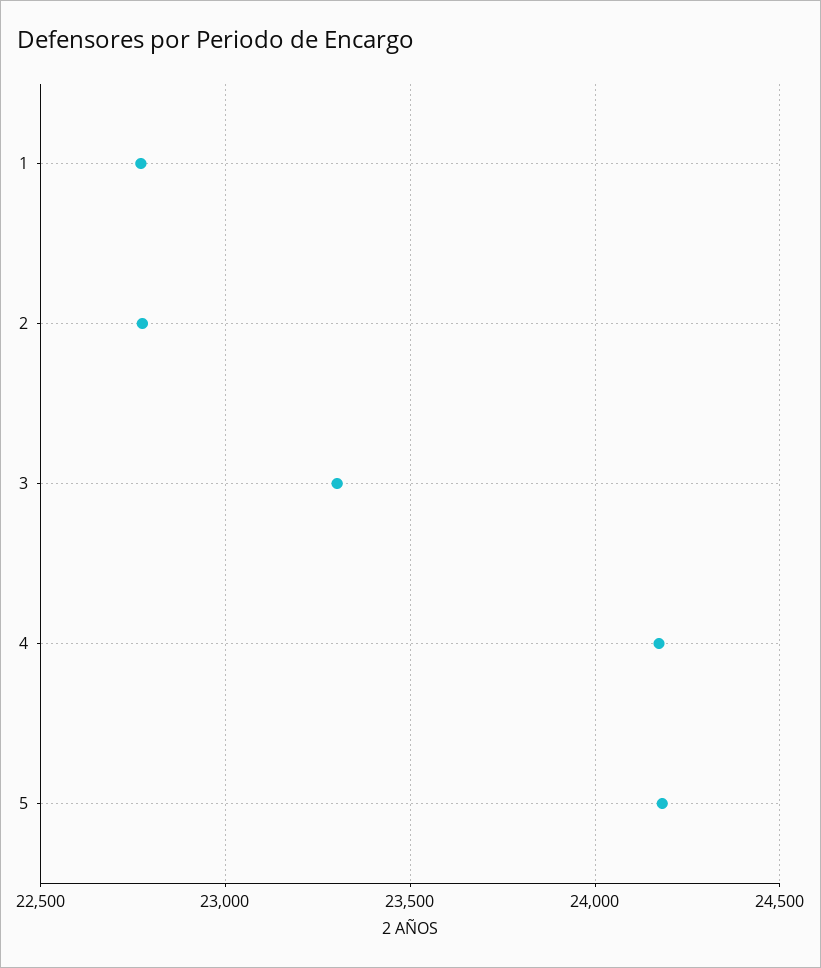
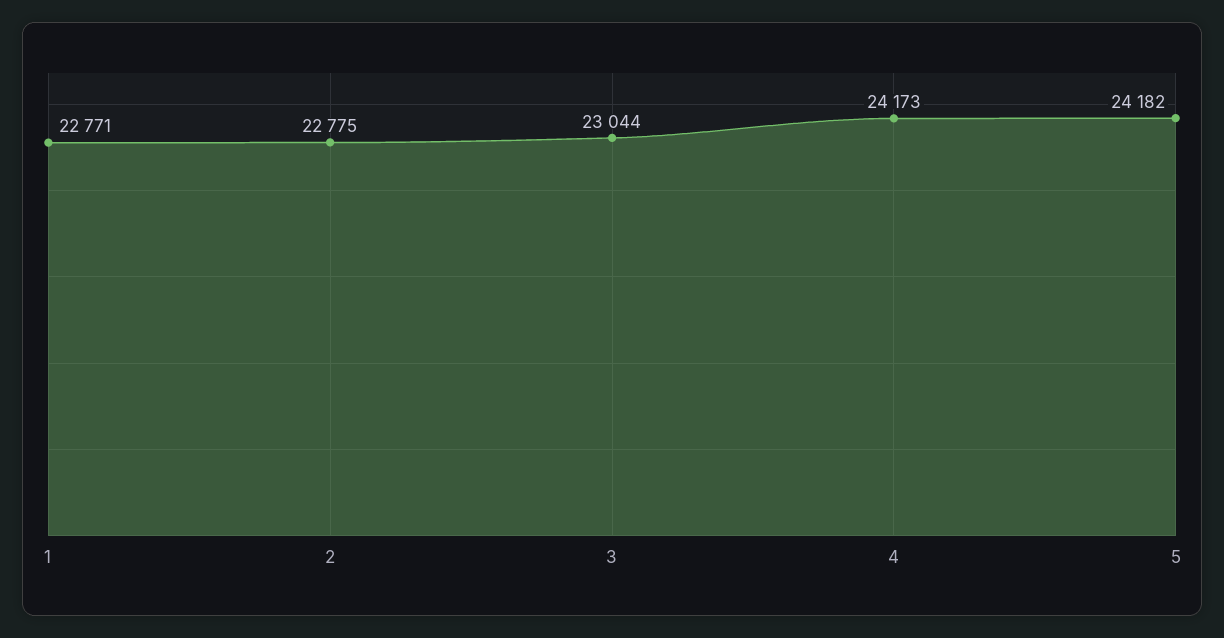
3: 23300 -> 23044

